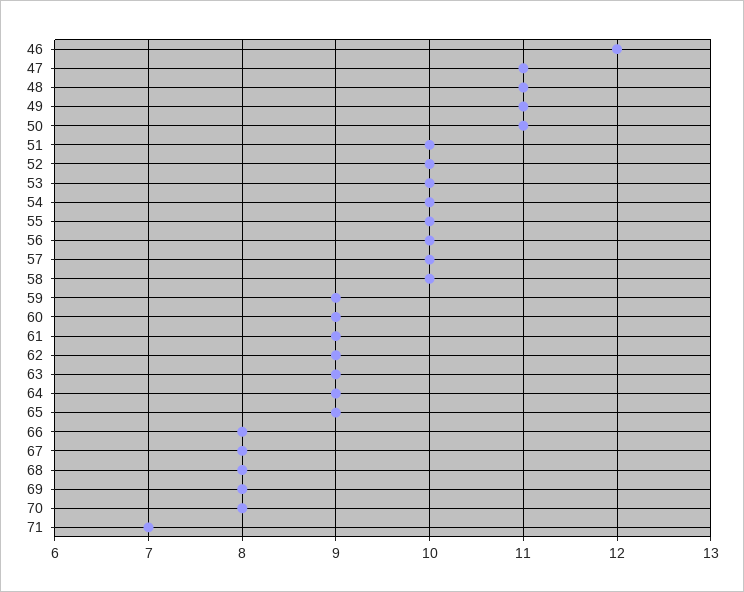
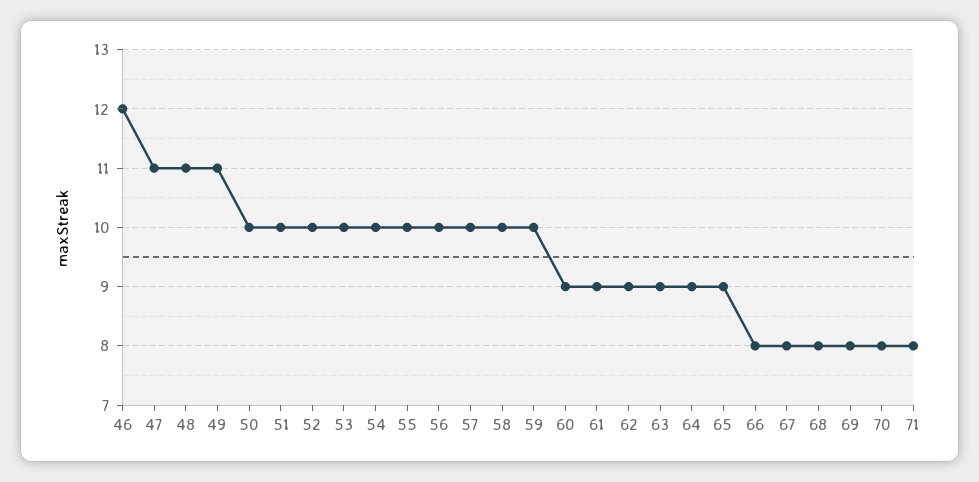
50: 11 -> 10
59: 9 -> 10
71: 7 -> 8

